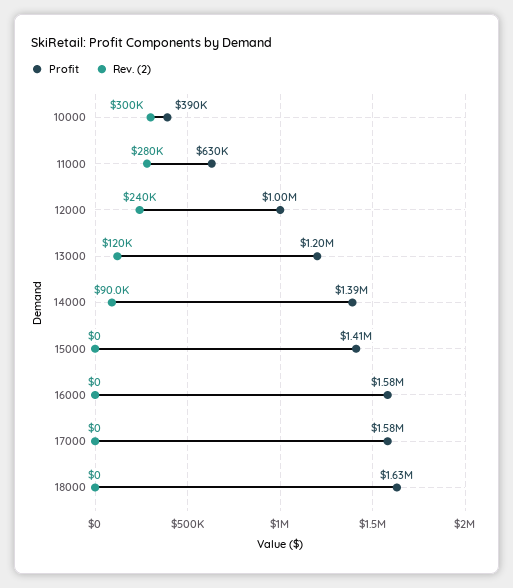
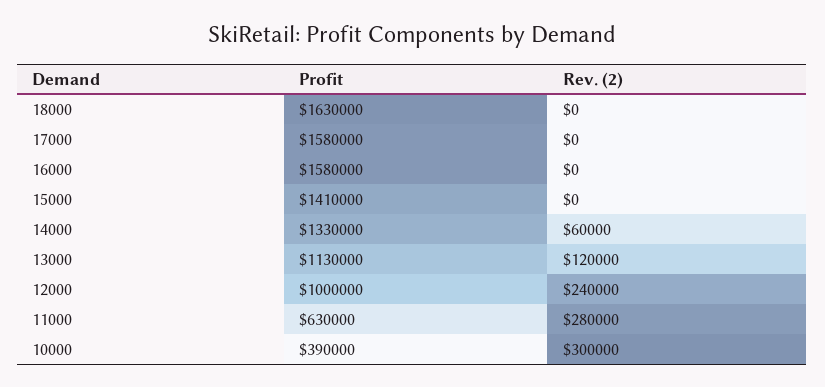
Profit, 13000: 1200000 -> 1130000
Profit, 14000: 1390000 -> 1330000
Rev. (2), 14000: 90000 -> 60000

